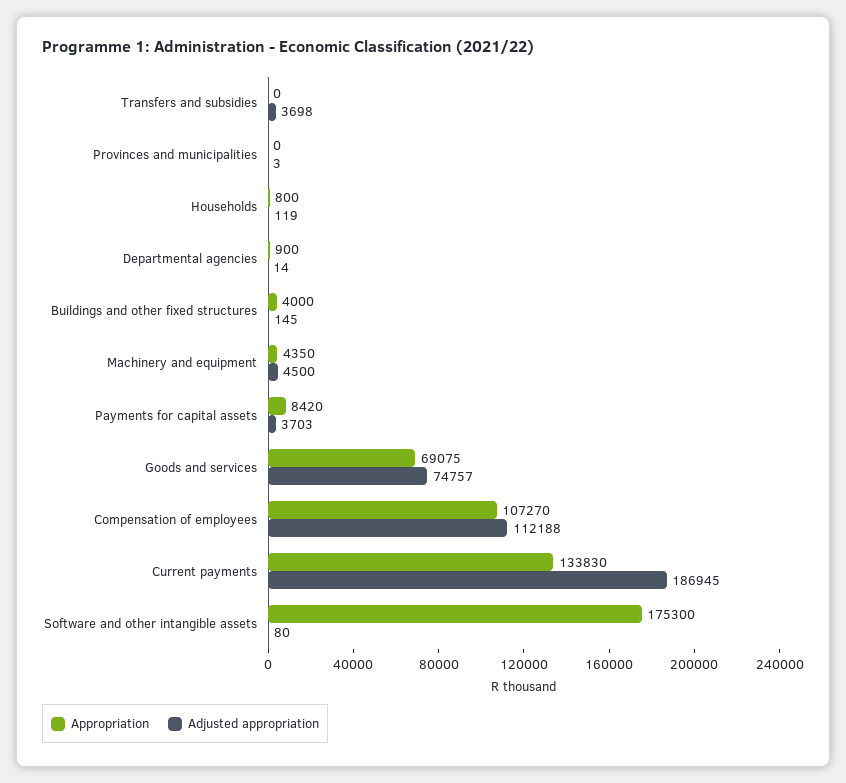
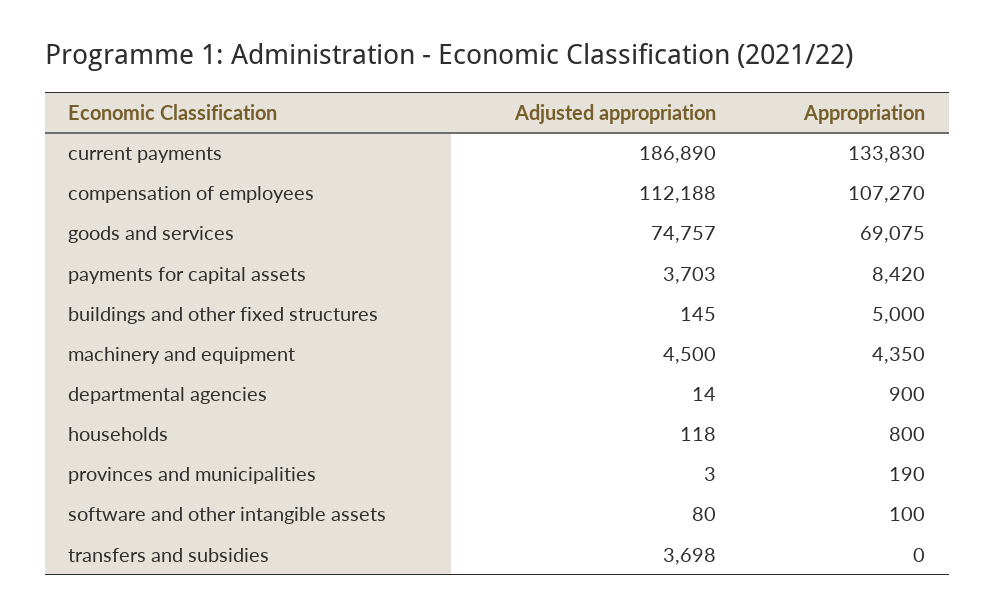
Appropriation, Provinces and municipalities: 0 -> 190
Adjusted appropriation, Households: 119 -> 118
Appropriation, Buildings and other fixed structures: 4000 -> 5000
Adjusted appropriation, Current payments: 186945 -> 186890
Appropriation, Software and other intangible assets: 175300 -> 100

